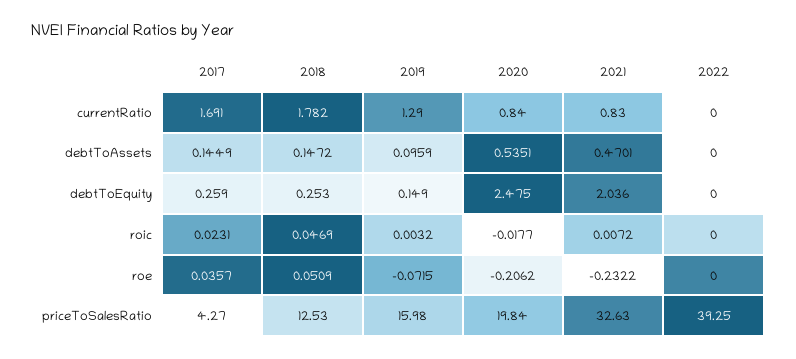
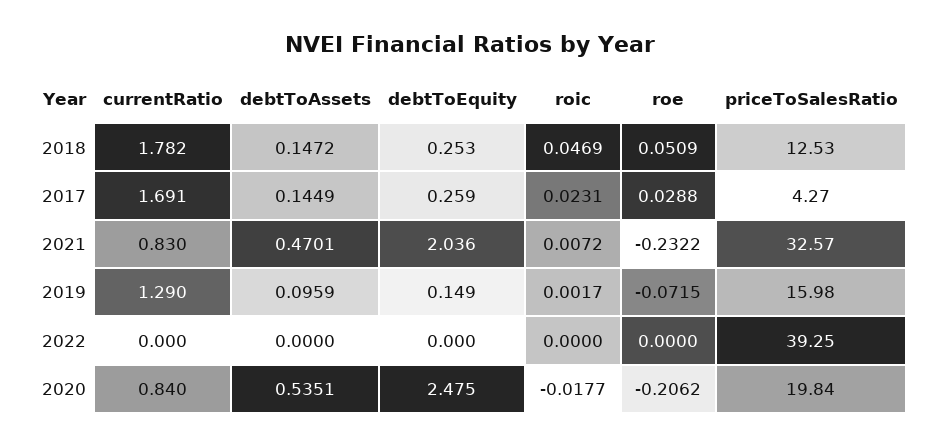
2019, roic: 0.0032 -> 0.0017
2017, roe: 0.0357 -> 0.0288
2021, priceToSalesRatio: 32.63 -> 32.57

